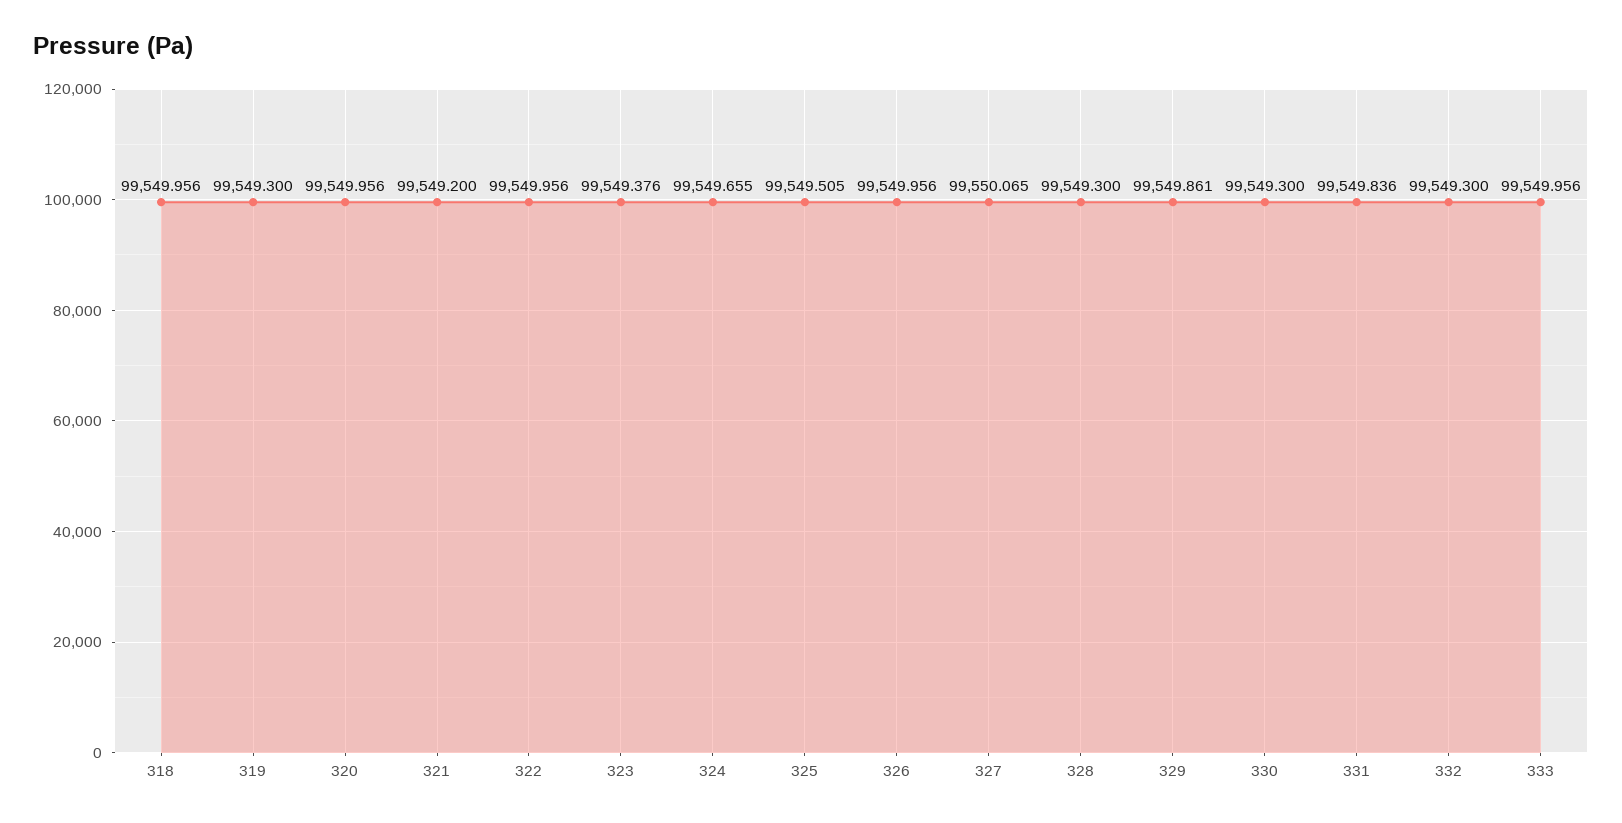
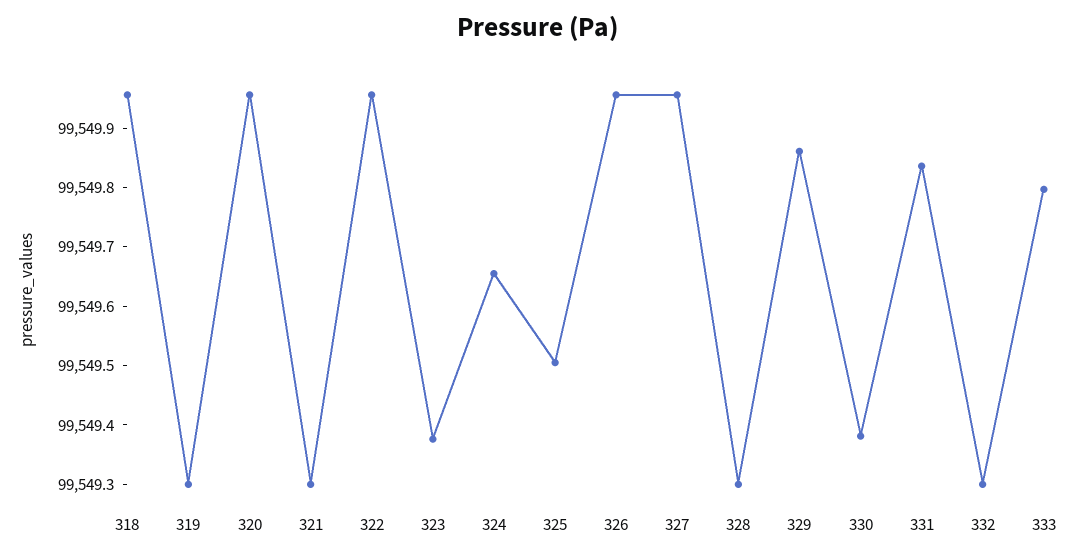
321: 99549.2 -> 99549.3
327: 99550.065 -> 99549.96
330: 99549.3 -> 99549.38
333: 99549.956 -> 99549.8

